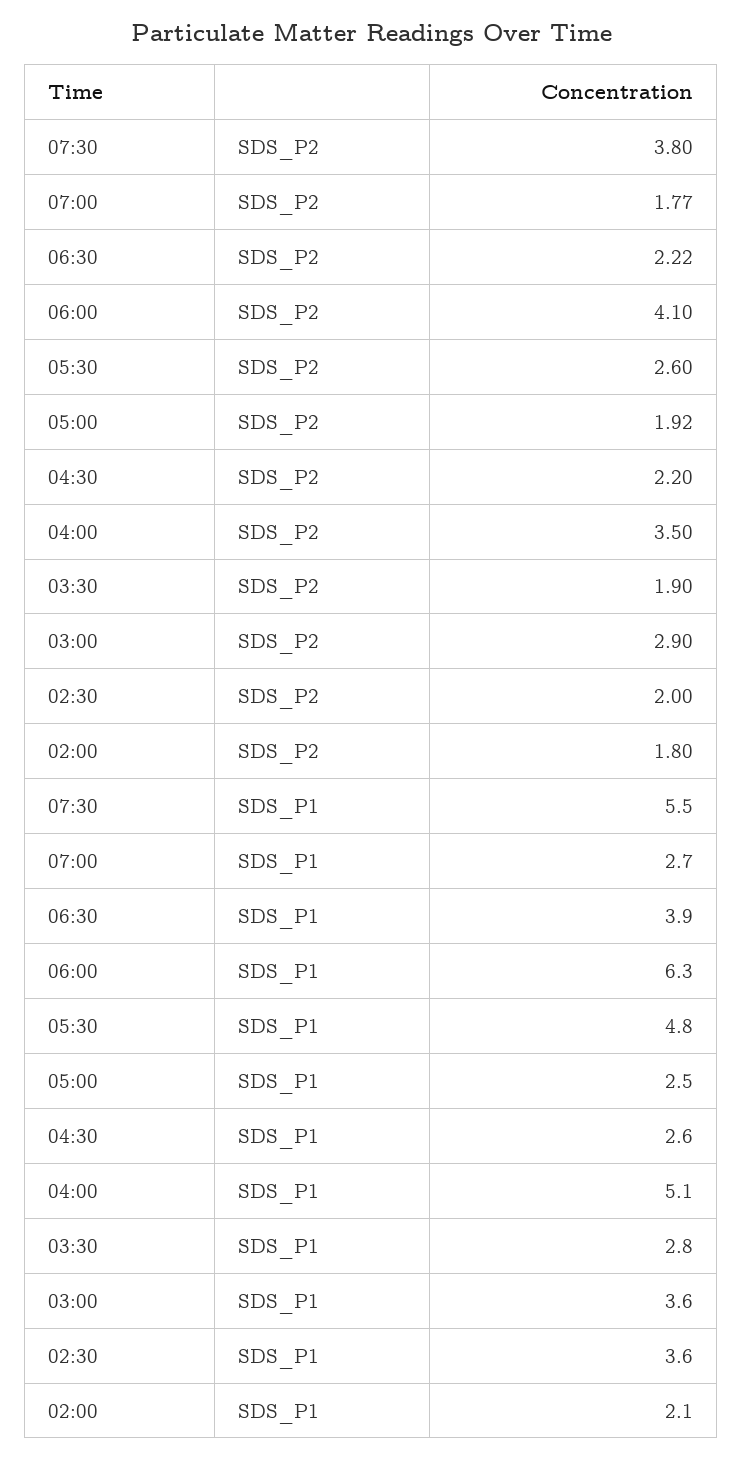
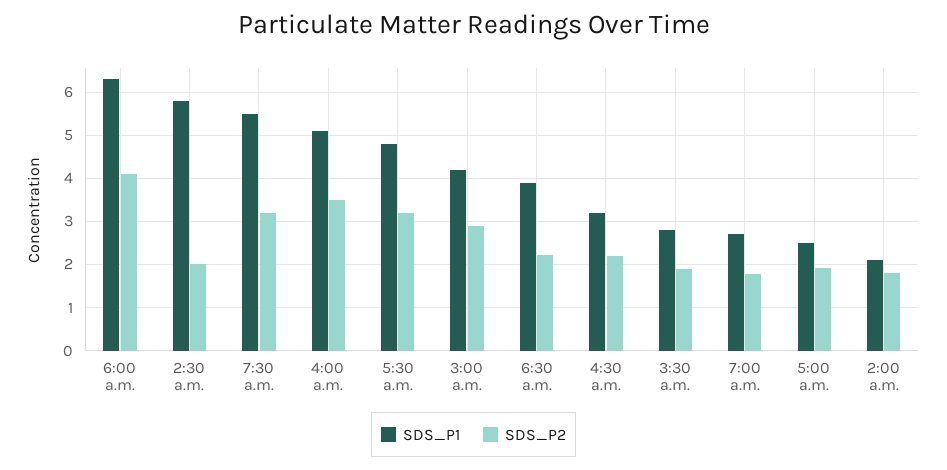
SDS_P2, 07:30: 3.8 -> 3.2
SDS_P2, 05:30: 2.6 -> 3.2
SDS_P1, 04:30: 2.6 -> 3.2
SDS_P1, 03:00: 3.6 -> 4.2
SDS_P1, 02:30: 3.6 -> 5.8

